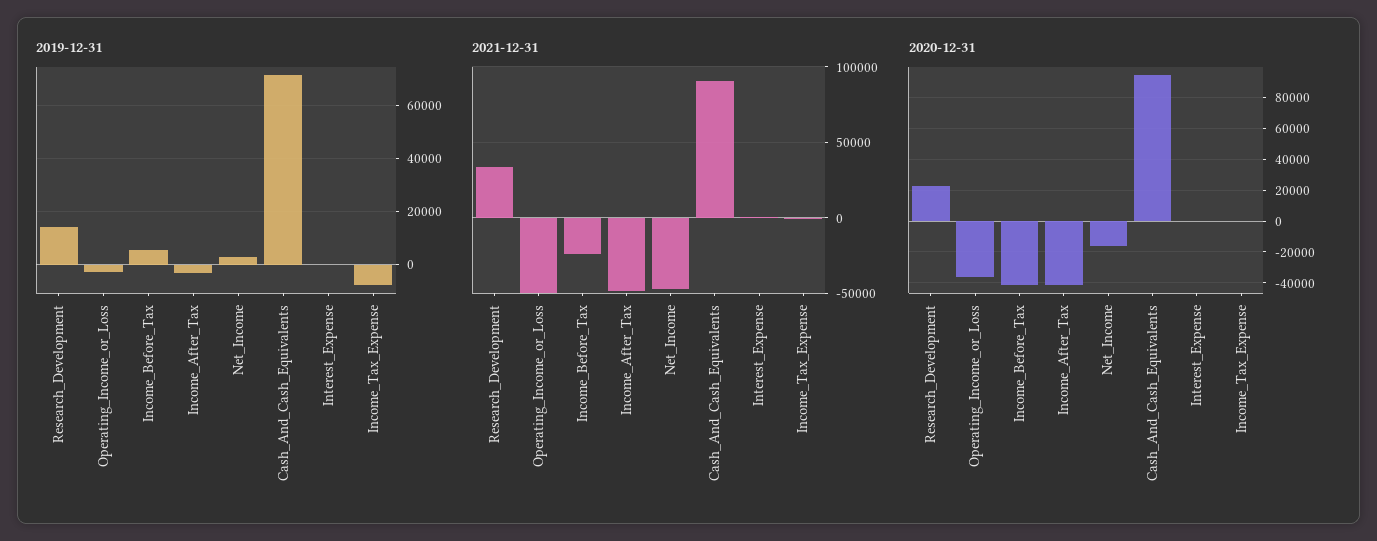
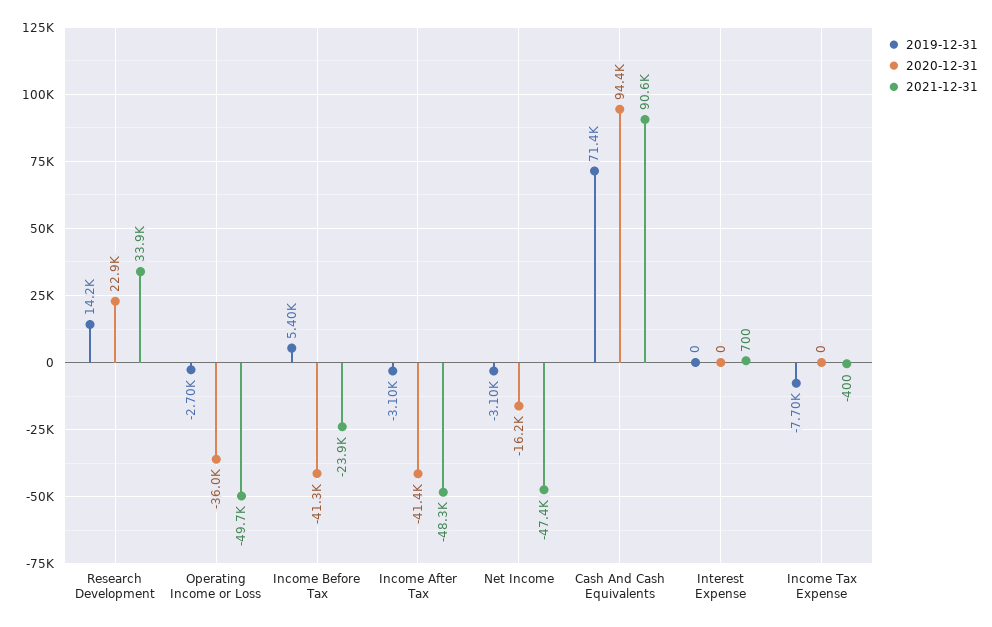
2019-12-31, Net_Income: 2500 -> -3100

